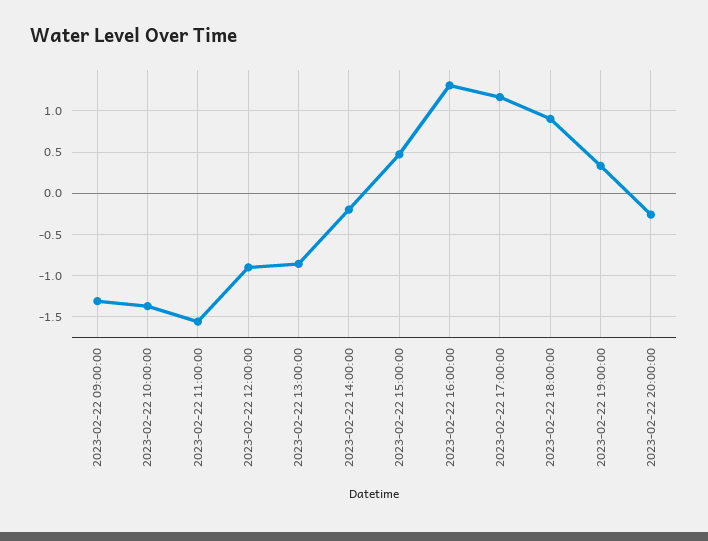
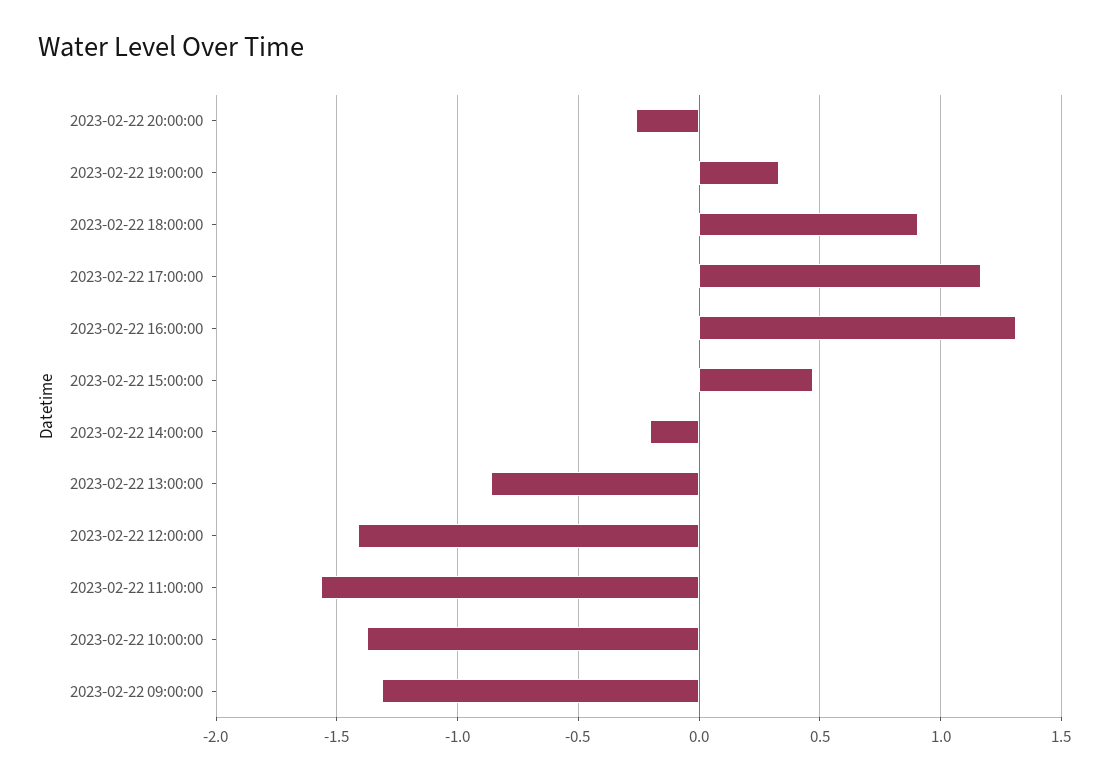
2023-02-22 12:00:00: -0.9 -> -1.4

